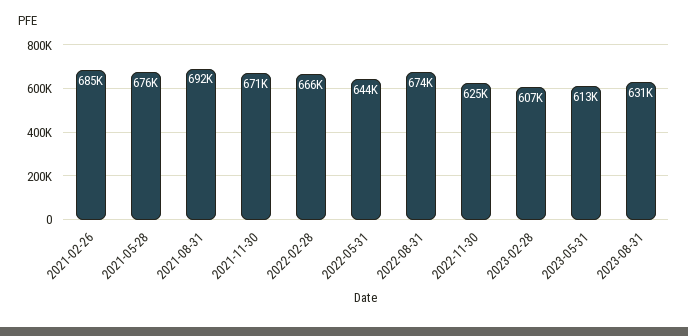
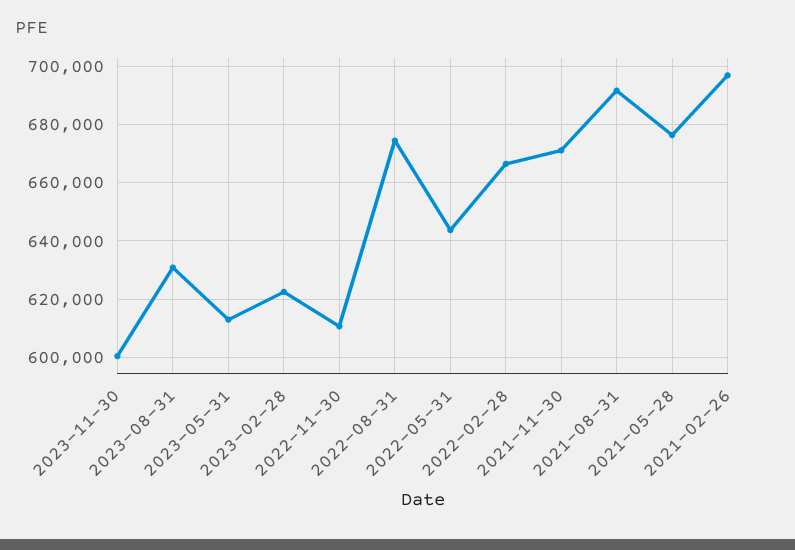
2021-02-26: 685000 -> 697500
2022-11-30: 625000 -> 610000
2023-02-28: 607000 -> 622500
2023-11-30: none -> 600000

